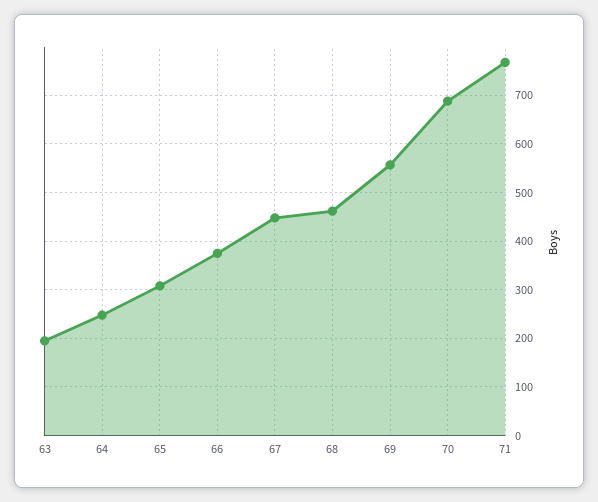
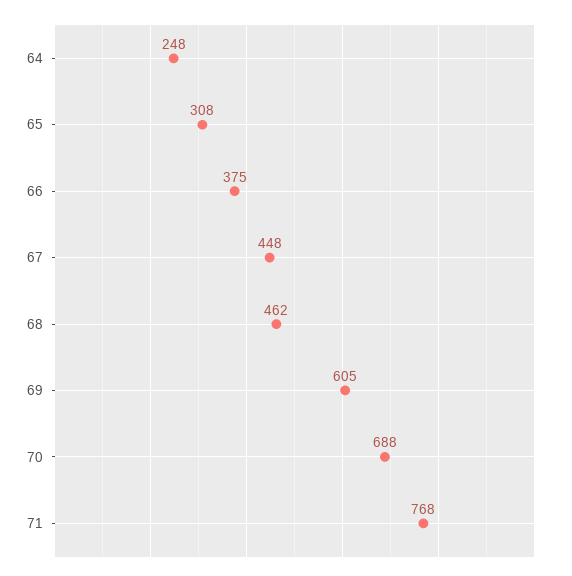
63: 200 -> none
69: 560 -> 605

